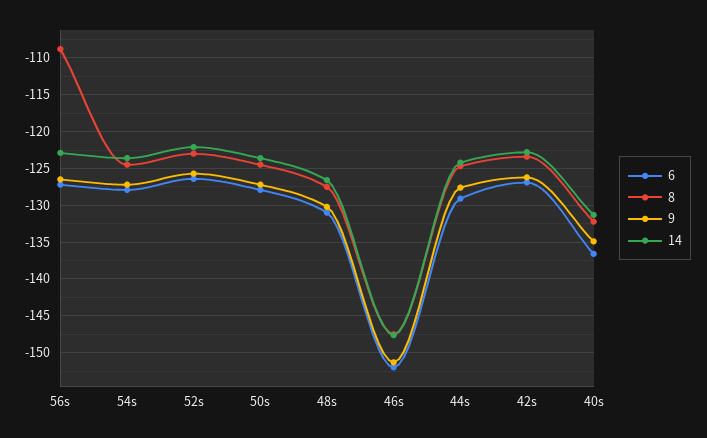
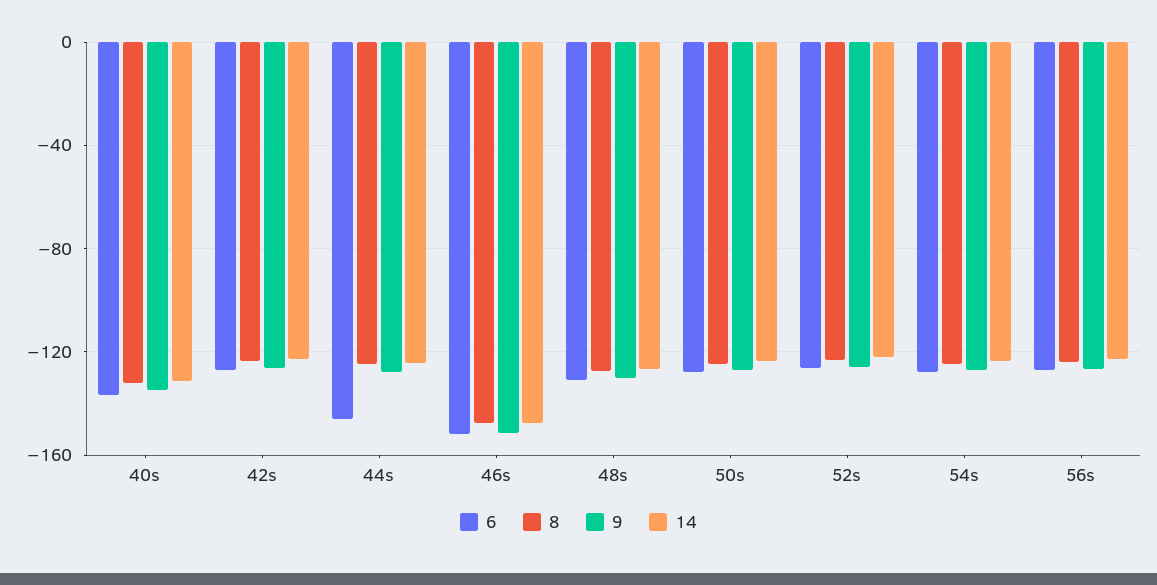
8, 56s: -109 -> -125
6, 44s: -129 -> -145

